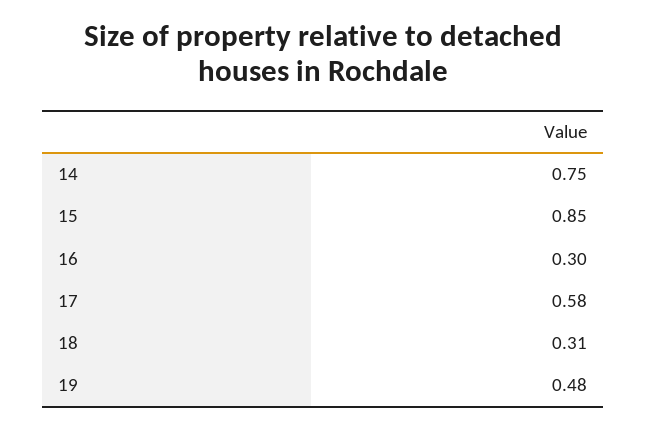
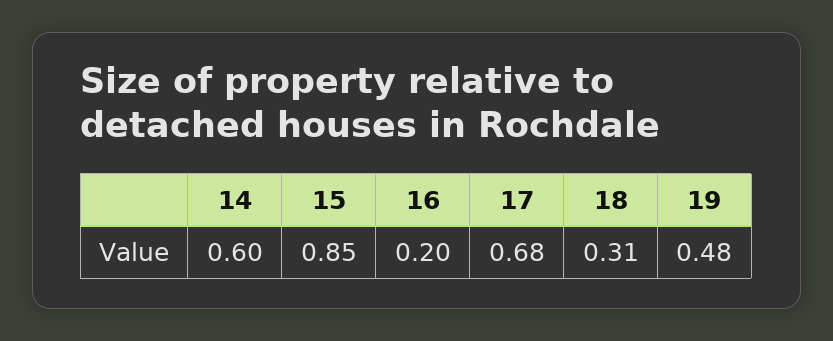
14: 0.75 -> 0.6
16: 0.3 -> 0.2
17: 0.58 -> 0.68

